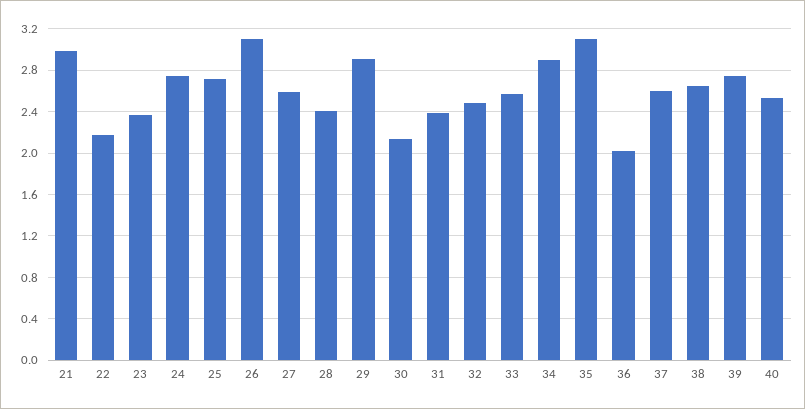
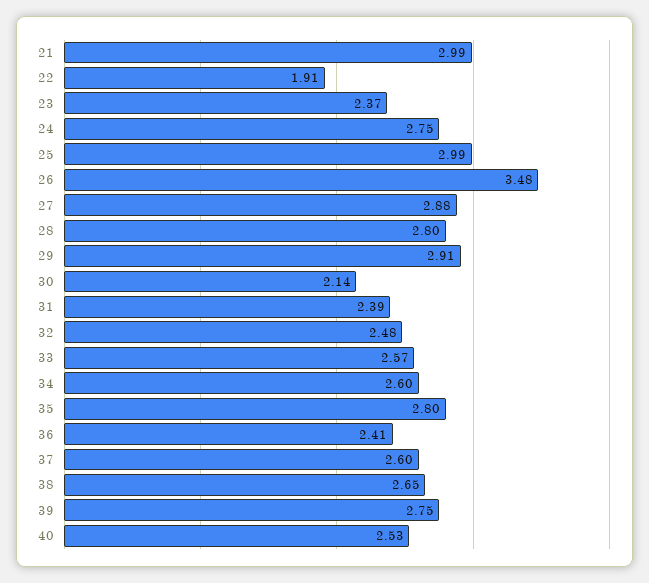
22: 2.2 -> 1.91
25: 2.7 -> 2.99
26: 3.1 -> 3.48
27: 2.6 -> 2.88
28: 2.4 -> 2.8
34: 2.9 -> 2.6
35: 3.1 -> 2.8
36: 2 -> 2.41

